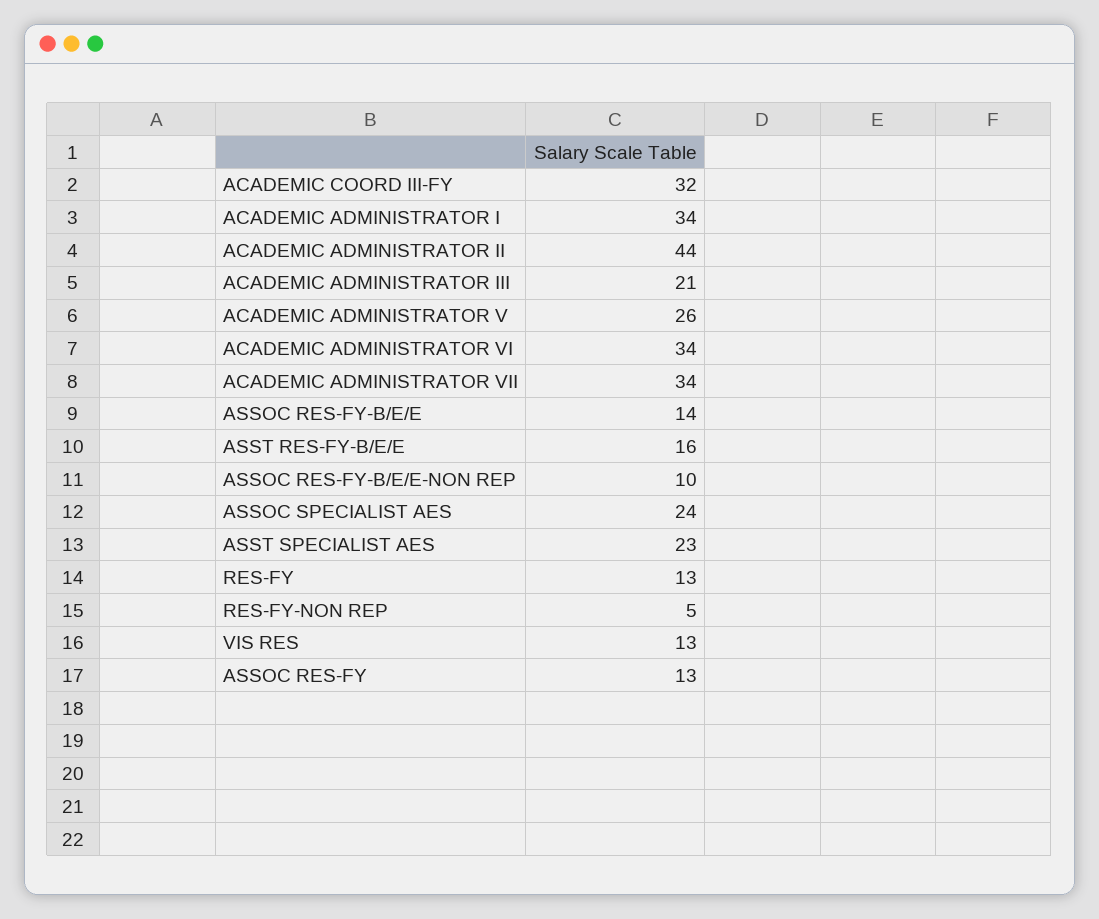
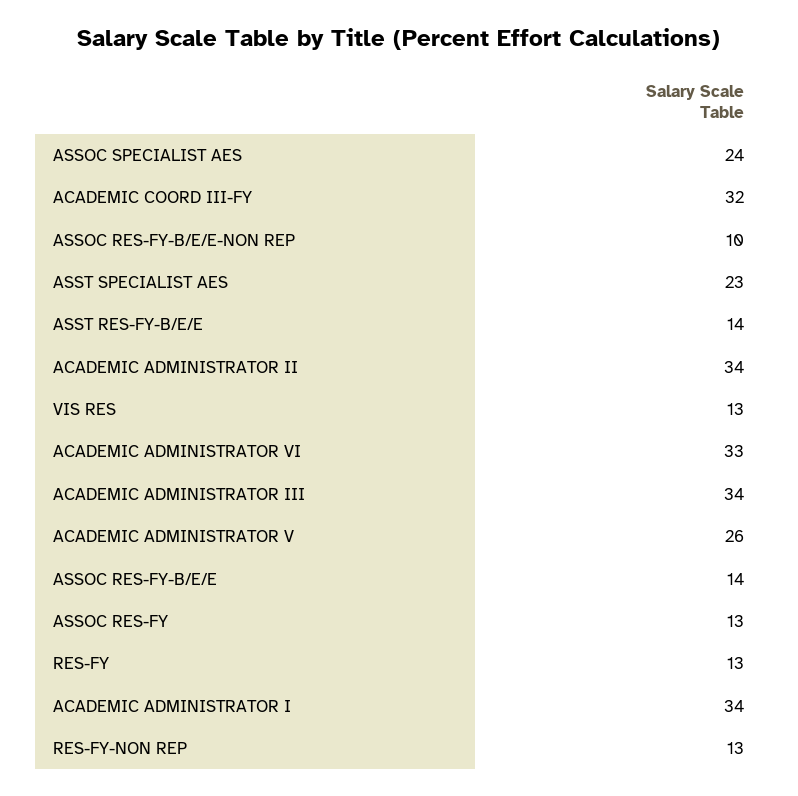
ACADEMIC ADMINISTRATOR II: 44 -> 34
ACADEMIC ADMINISTRATOR III: 21 -> 34
ACADEMIC ADMINISTRATOR VI: 34 -> 33
ACADEMIC ADMINISTRATOR VII: 34 -> none
ASST RES-FY-B/E/E: 16 -> 14
RES-FY-NON REP: 5 -> 13

